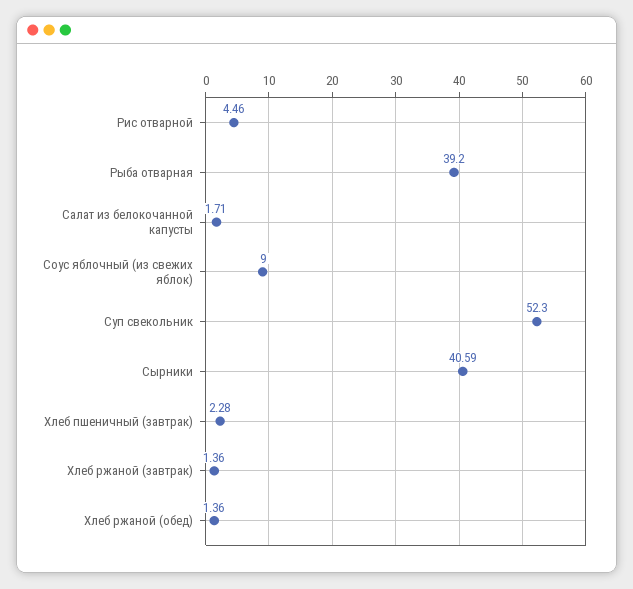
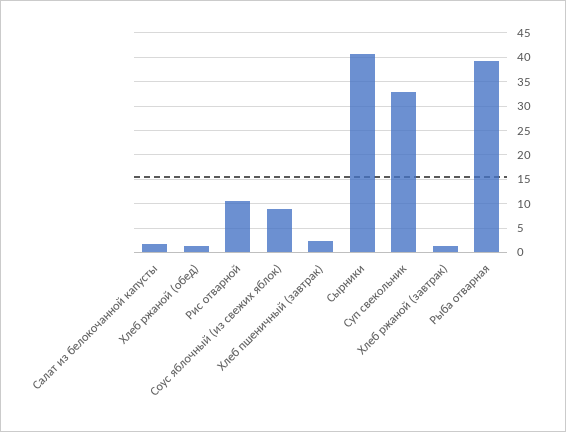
Рис отварной: 4.46 -> 10
Суп свекольник: 52.3 -> 32.5

